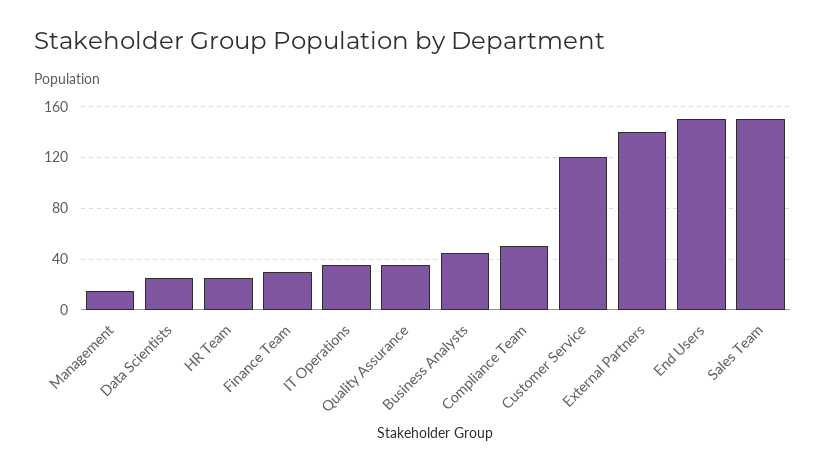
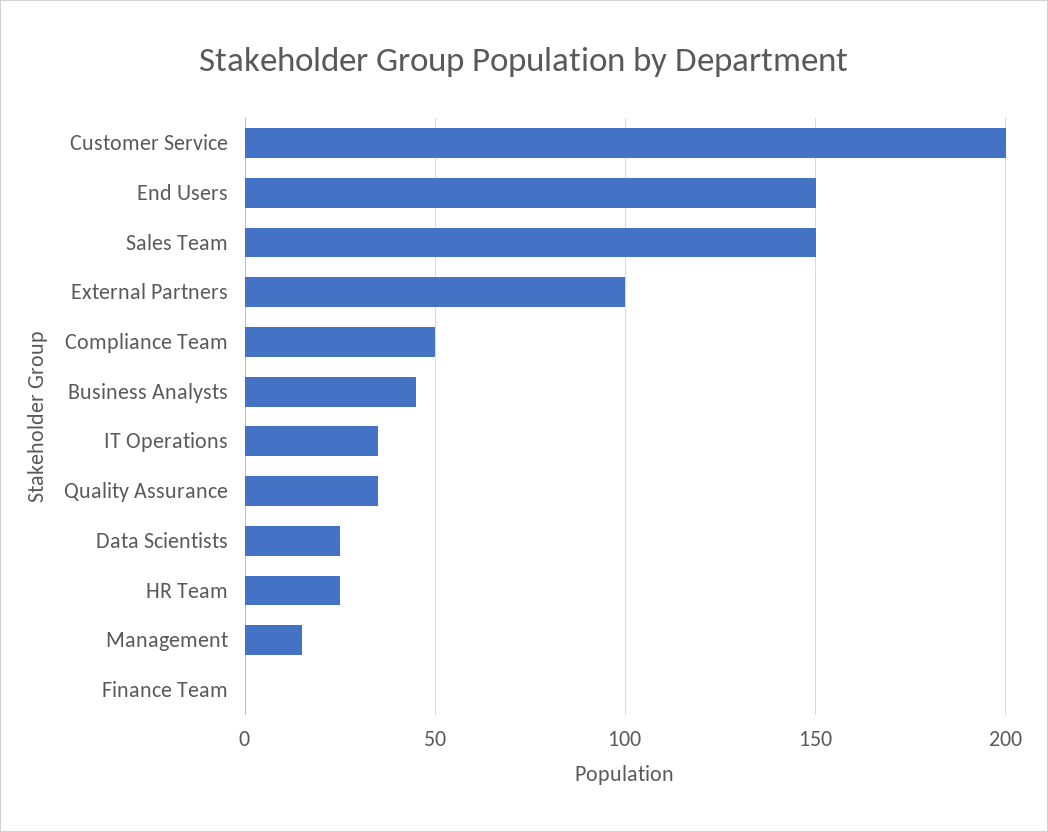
Finance Team: 30 -> 0
Customer Service: 120 -> 200
External Partners: 140 -> 100

